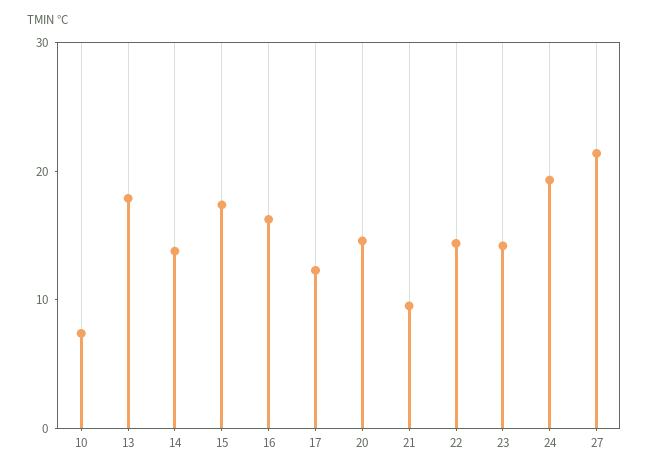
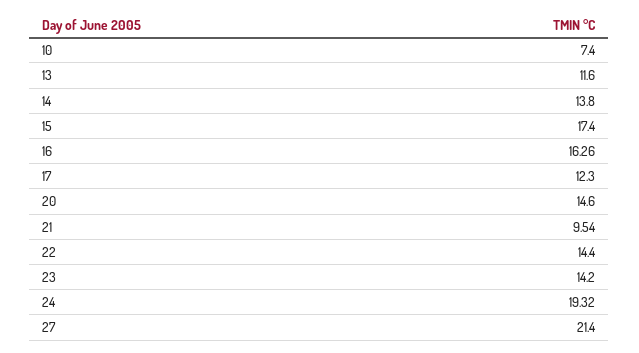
13: 18 -> 11.6

